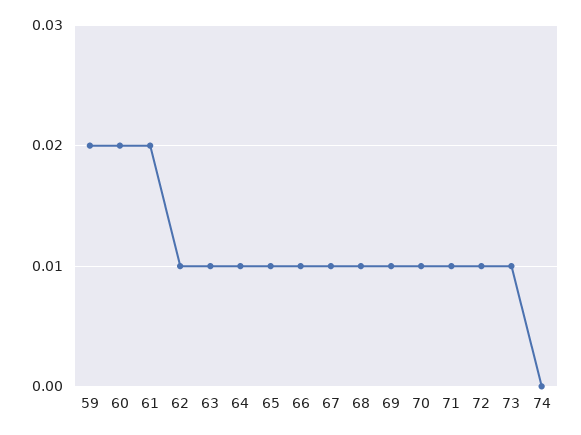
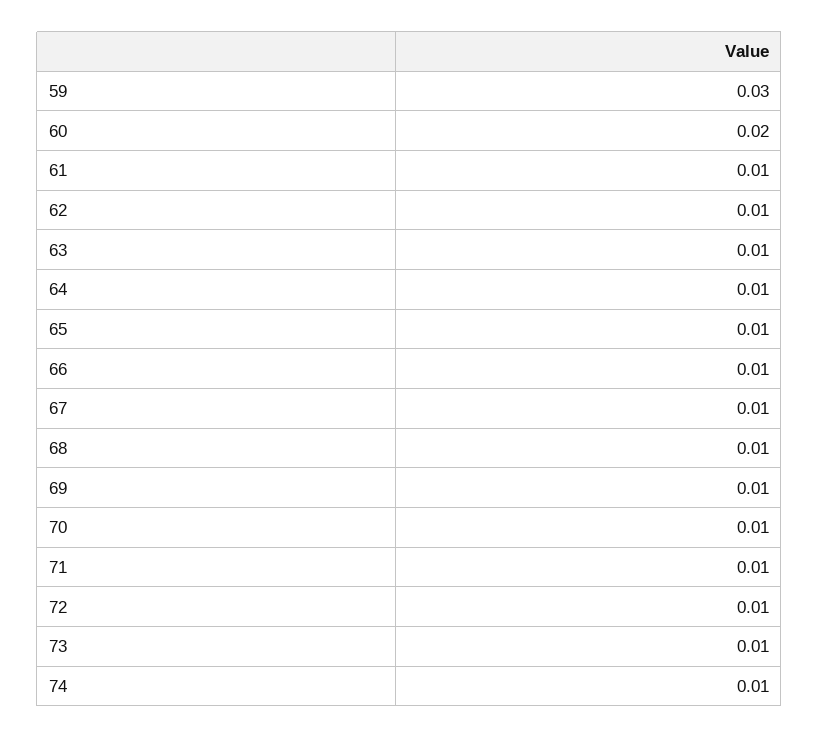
59: 0.02 -> 0.03
61: 0.02 -> 0.01
74: 0 -> 0.01

